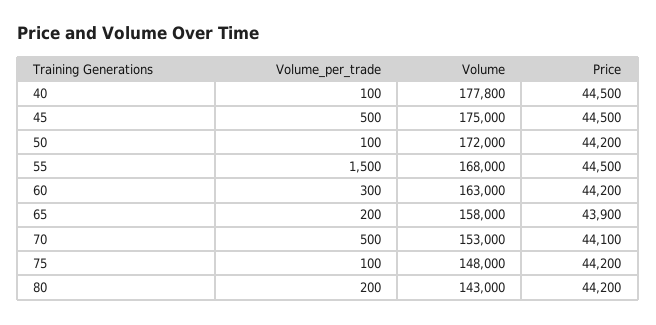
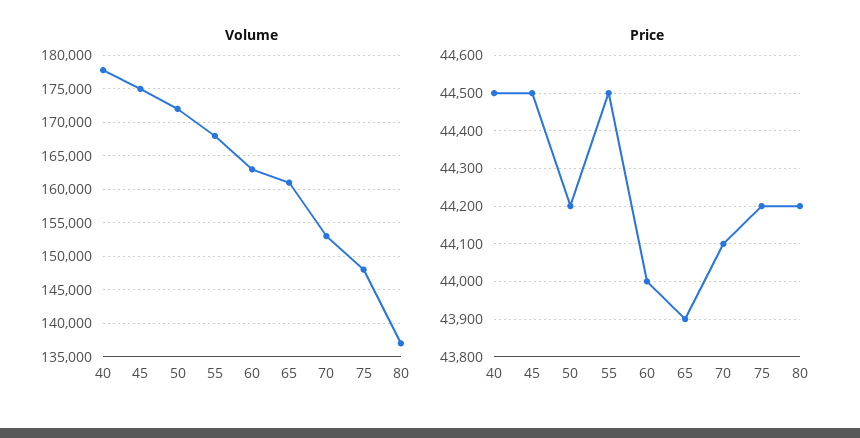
Volume_per_trade, 40: 100 -> none
Volume_per_trade, 45: 500 -> none
Volume_per_trade, 50: 100 -> none
Volume_per_trade, 55: 1500 -> none
Volume_per_trade, 60: 300 -> none
Price, 60: 44200 -> 44000
Volume_per_trade, 65: 200 -> none
Volume, 65: 158000 -> 161000
Volume_per_trade, 70: 500 -> none
Volume_per_trade, 75: 100 -> none
Volume_per_trade, 80: 200 -> none
Volume, 80: 143000 -> 137000

